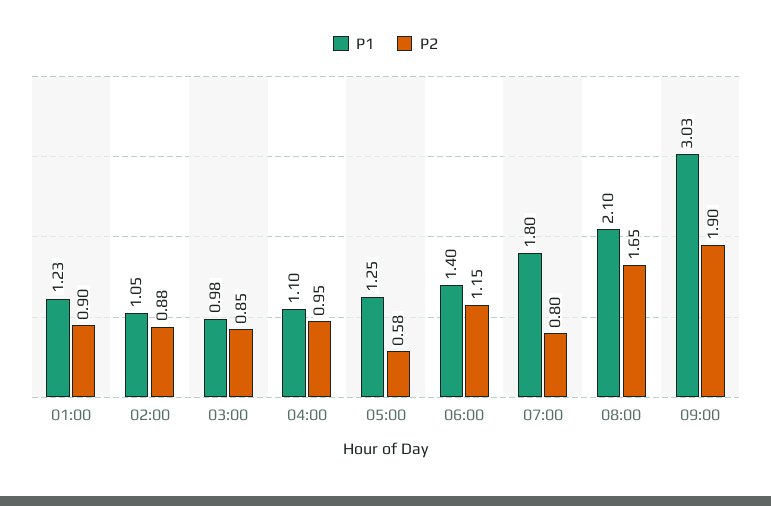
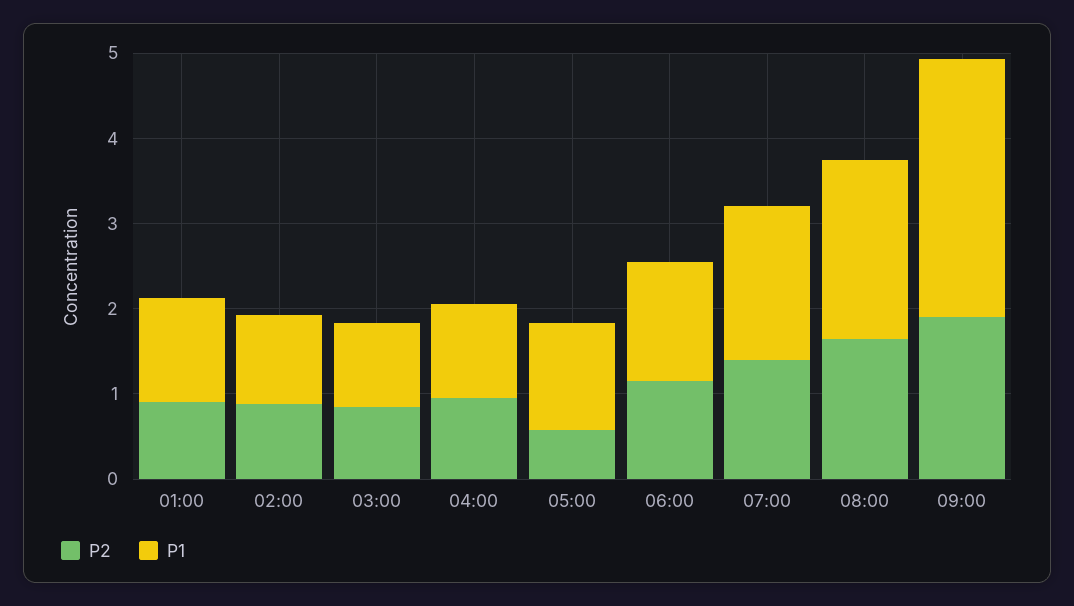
P2, 07:00: 0.8 -> 1.4

